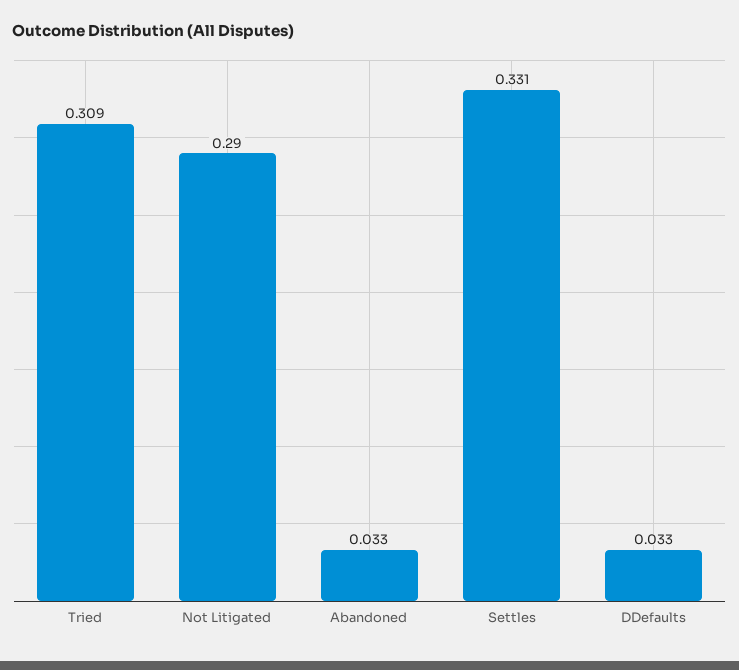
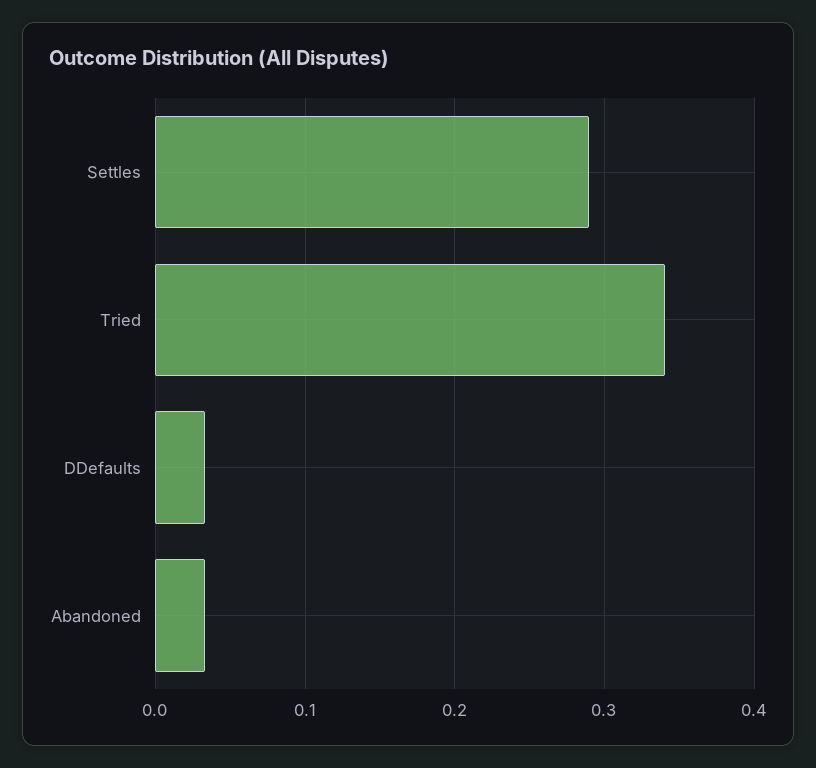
Tried: 0.309 -> 0.34
Not Litigated: 0.29 -> none
Settles: 0.331 -> 0.29

